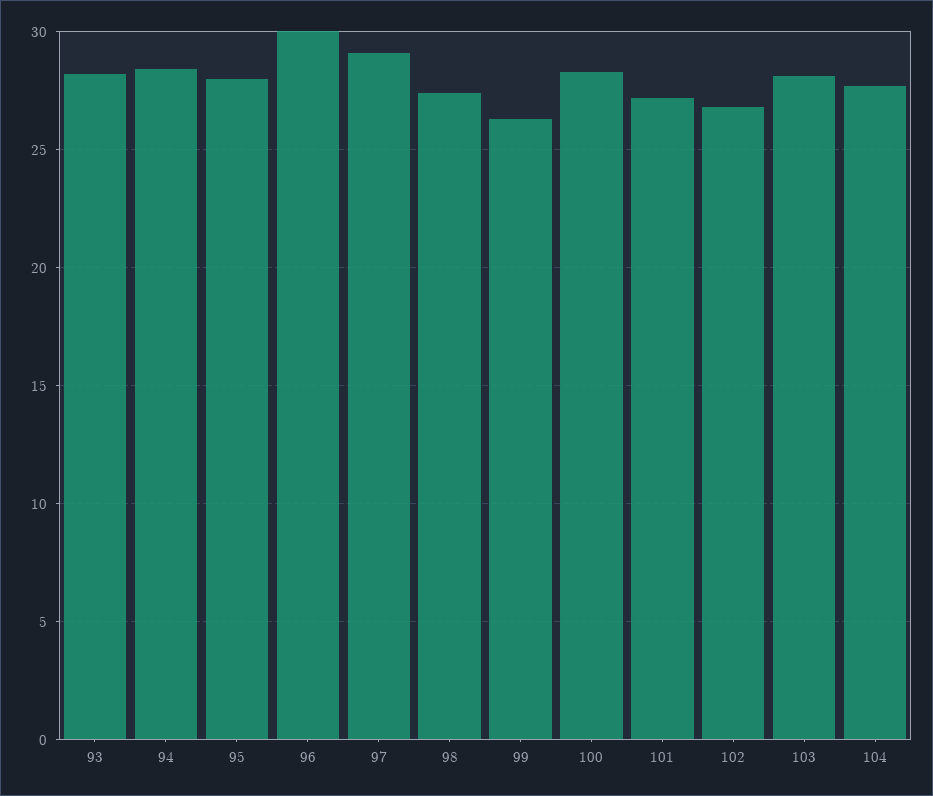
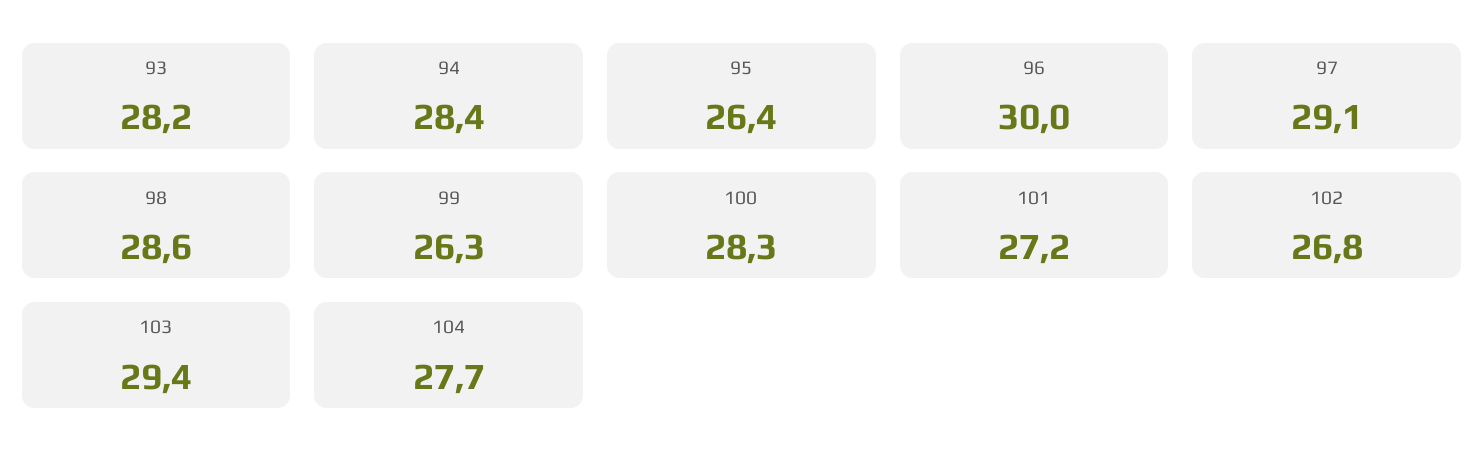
95: 28 -> 26.4
98: 27.5 -> 28.6
103: 28 -> 29.4

